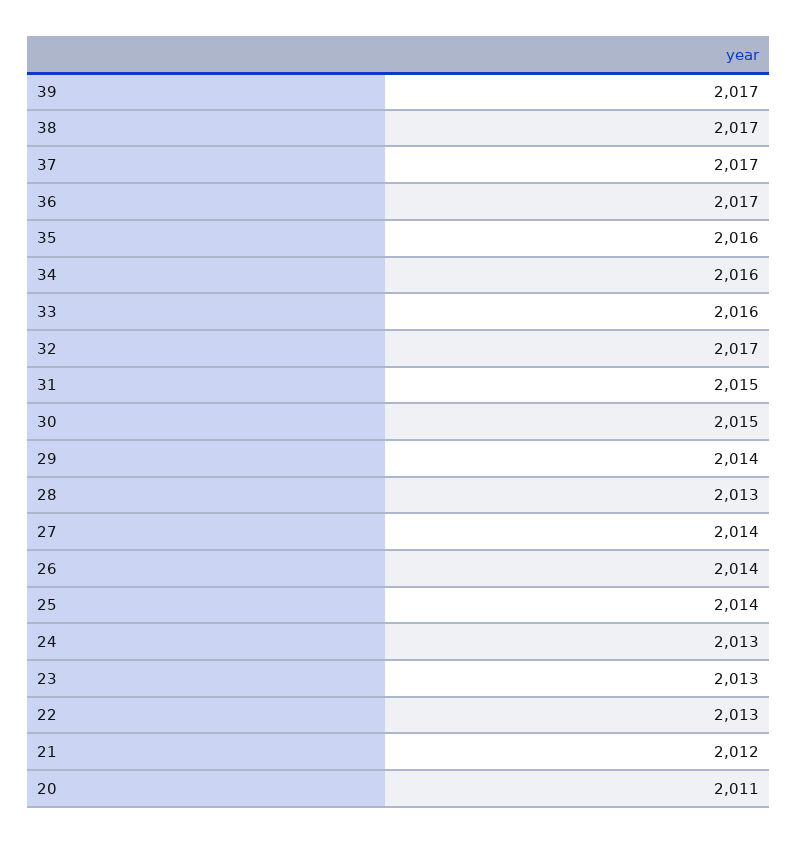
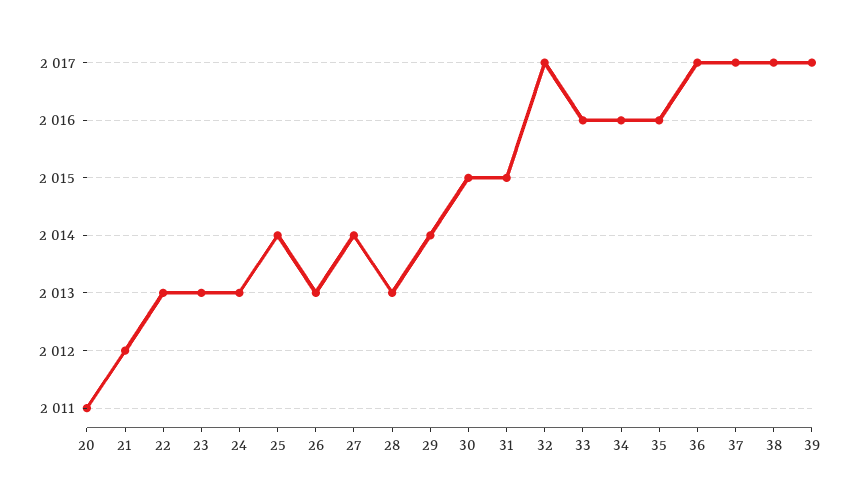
26: 2014 -> 2013

